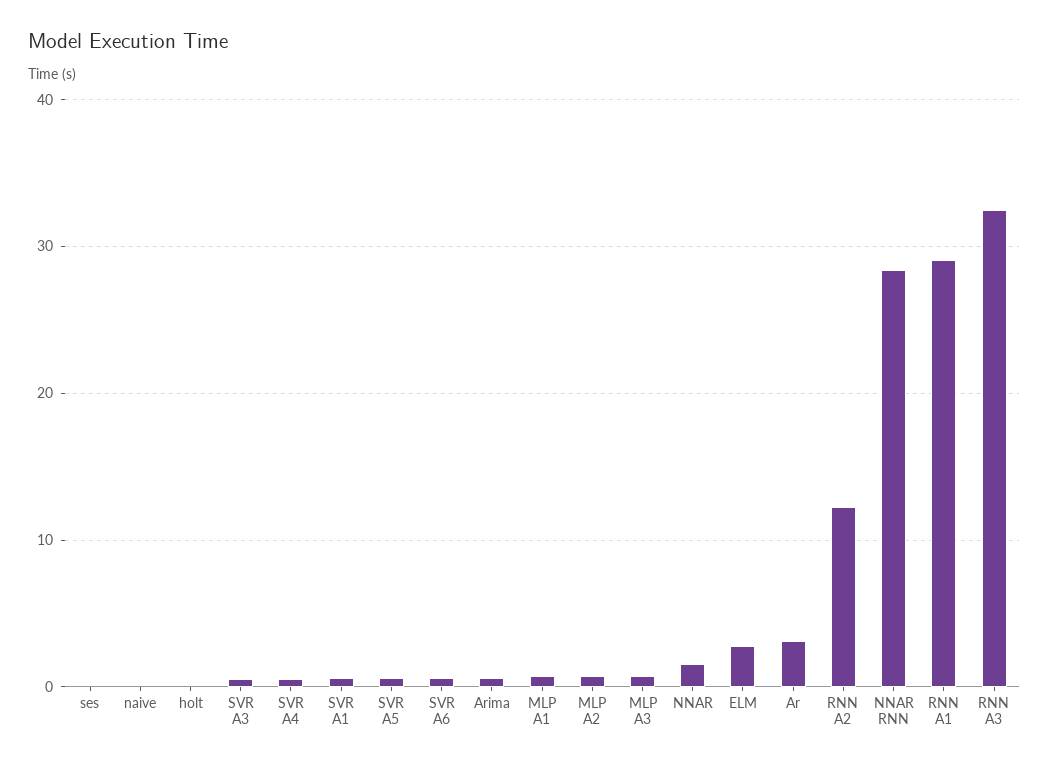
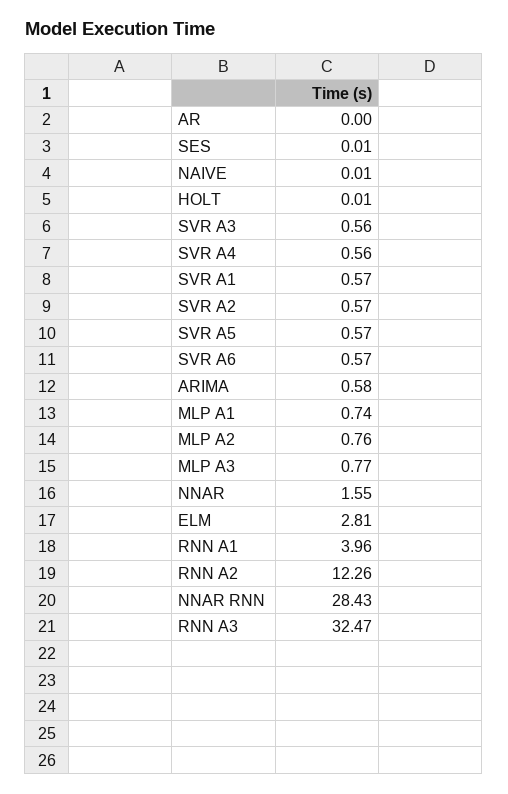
Ar: 3 -> 0
RNN A1: 29 -> 3.96
SVR A2: none -> 0.57

